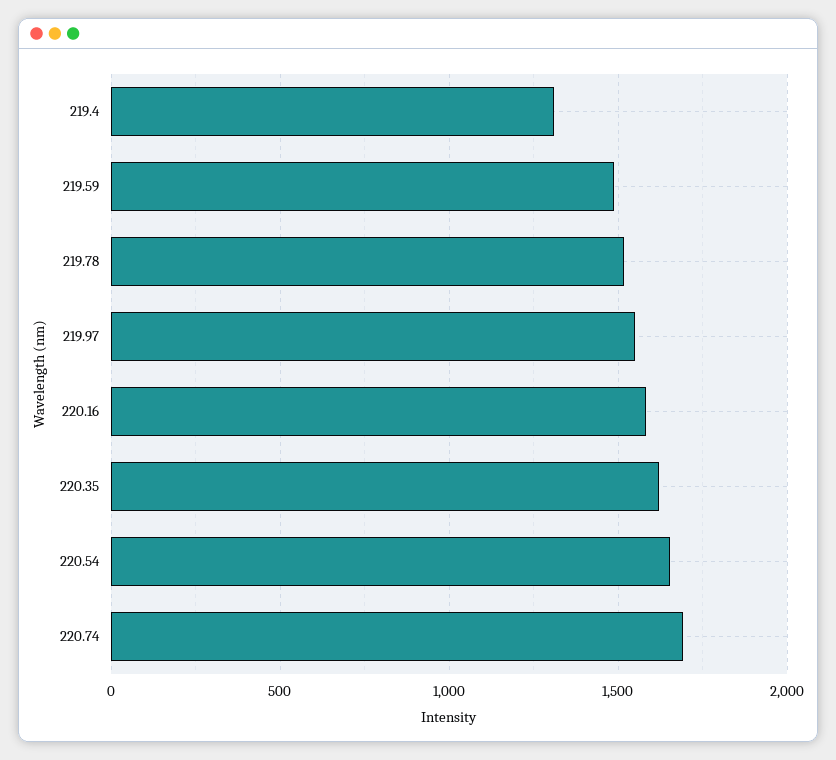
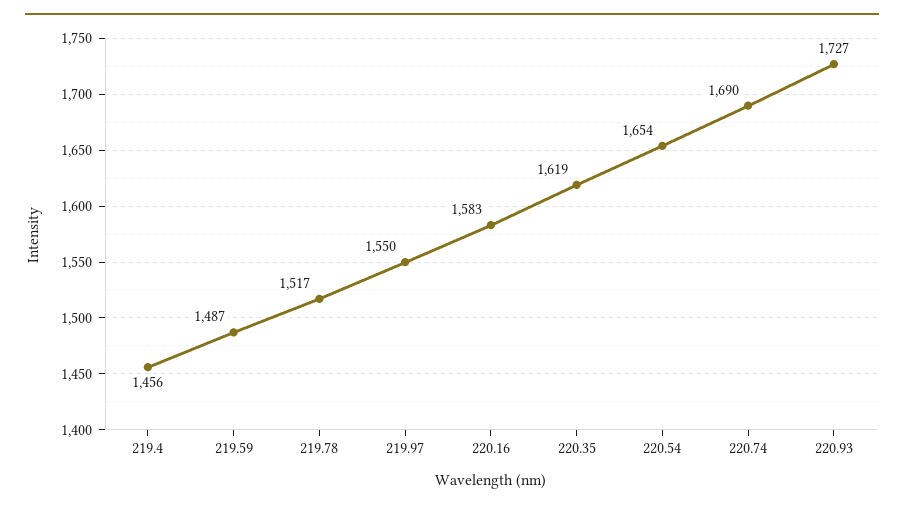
219.4: 1300 -> 1456
220.93: none -> 1727

